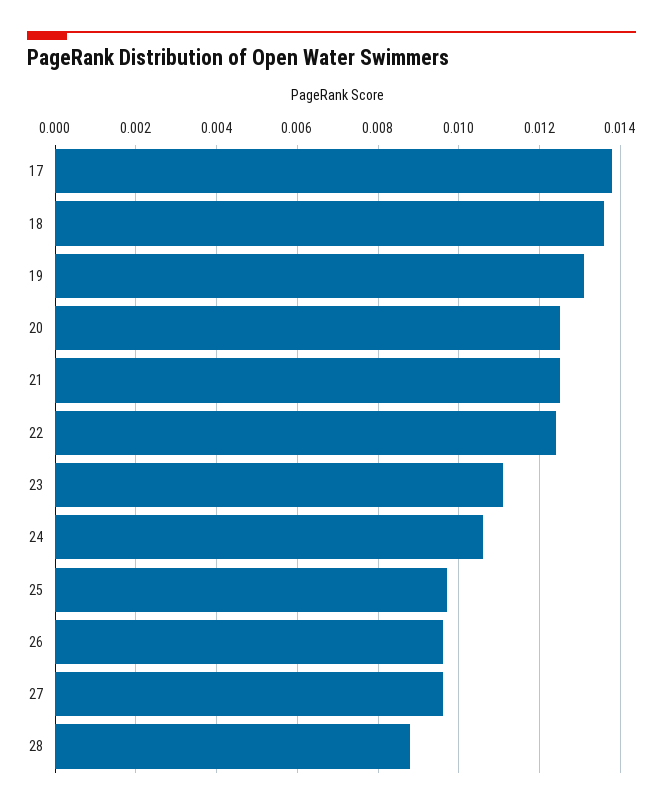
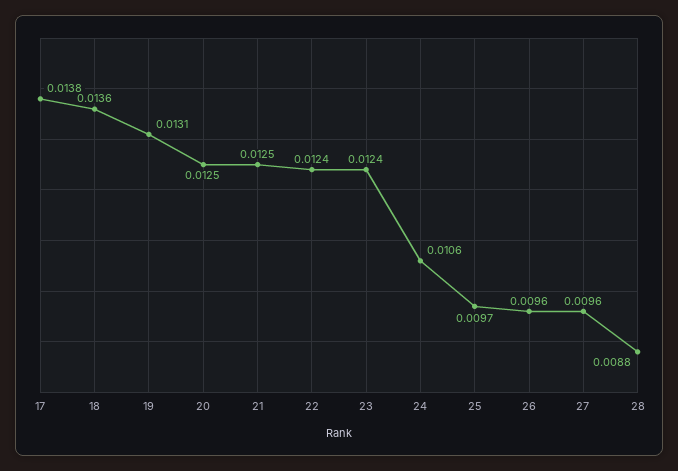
23: 0.011 -> 0.0124

